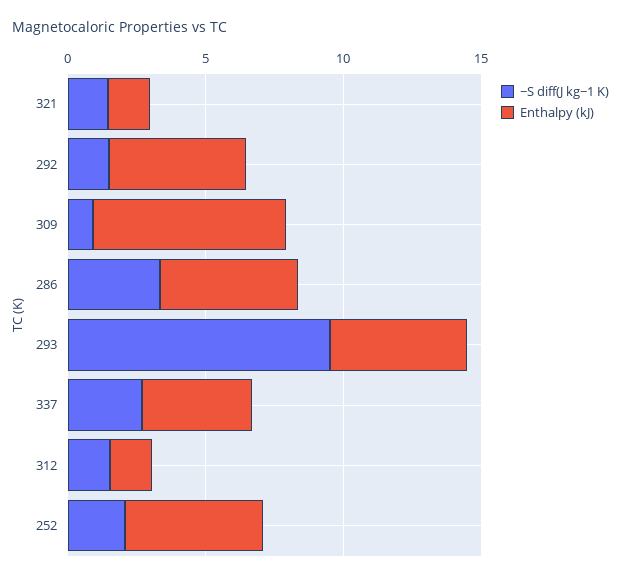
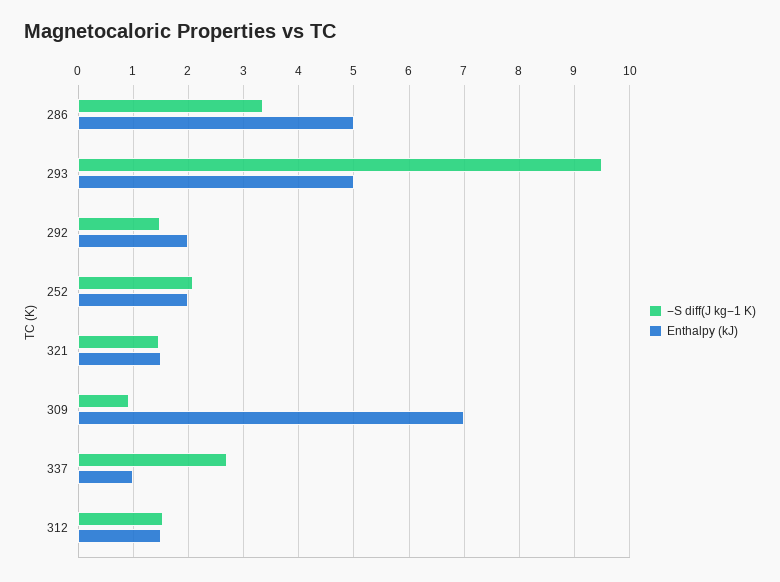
Enthalpy (kJ), 292: 5 -> 2
Enthalpy (kJ), 337: 4 -> 1
Enthalpy (kJ), 252: 5 -> 2

